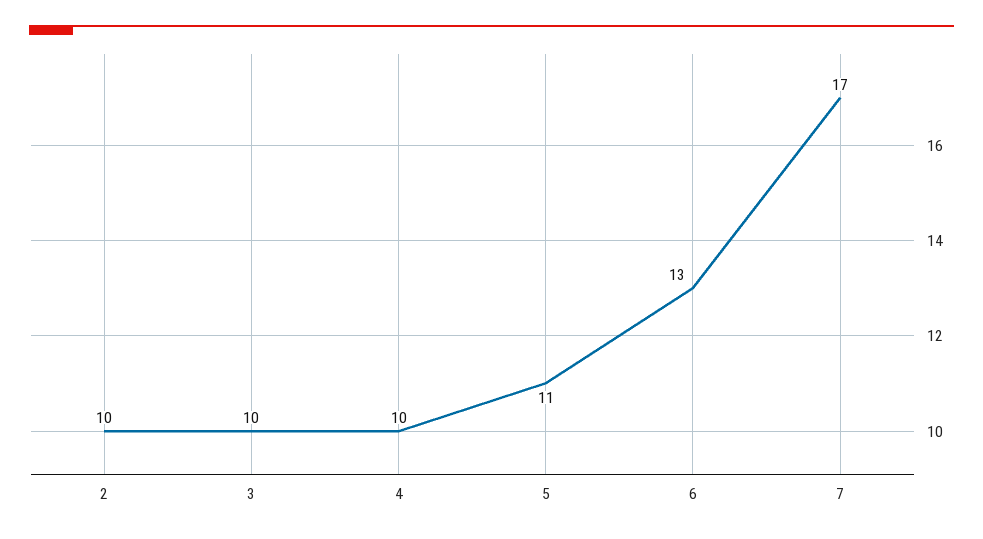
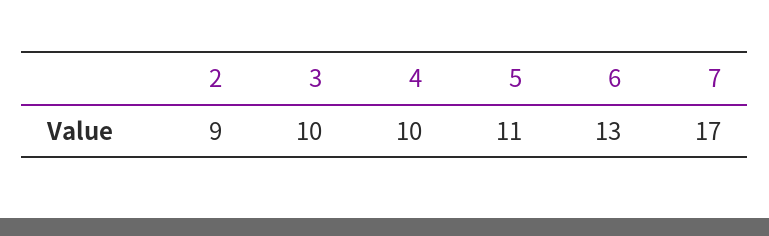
2: 10 -> 9

